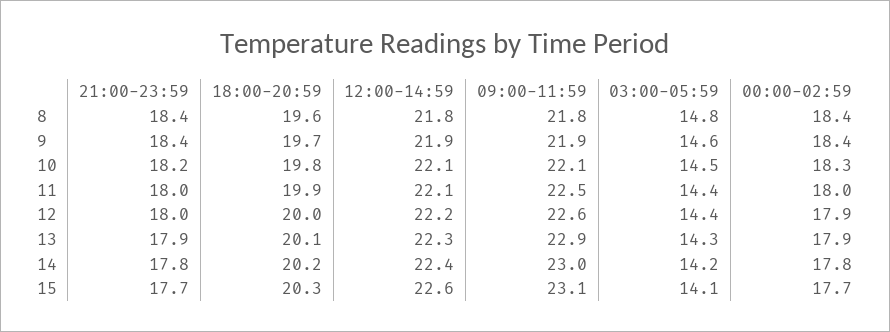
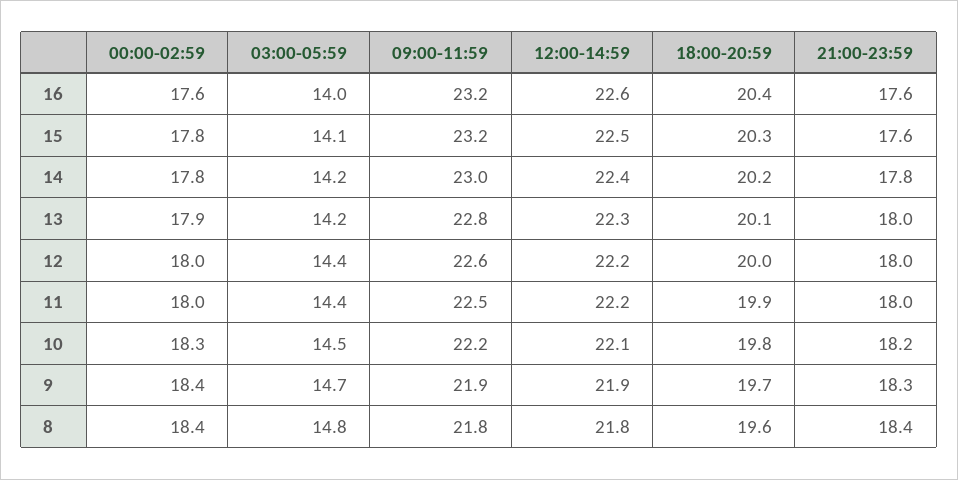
21:00-23:59, 9: 18.4 -> 18.3
03:00-05:59, 9: 14.6 -> 14.7
09:00-11:59, 10: 22.1 -> 22.2
12:00-14:59, 11: 22.1 -> 22.2
00:00-02:59, 12: 17.9 -> 18
21:00-23:59, 13: 17.9 -> 18
09:00-11:59, 13: 22.9 -> 22.8
03:00-05:59, 13: 14.3 -> 14.2
21:00-23:59, 15: 17.7 -> 17.6
12:00-14:59, 15: 22.6 -> 22.5
09:00-11:59, 15: 23.1 -> 23.2
00:00-02:59, 15: 17.7 -> 17.8
00:00-02:59, 16: none -> 17.6
03:00-05:59, 16: none -> 14
09:00-11:59, 16: none -> 23.2
12:00-14:59, 16: none -> 22.6
18:00-20:59, 16: none -> 20.4
21:00-23:59, 16: none -> 17.6

